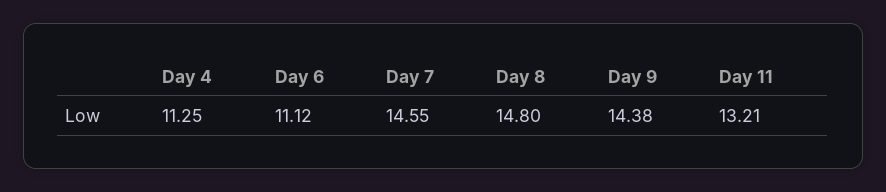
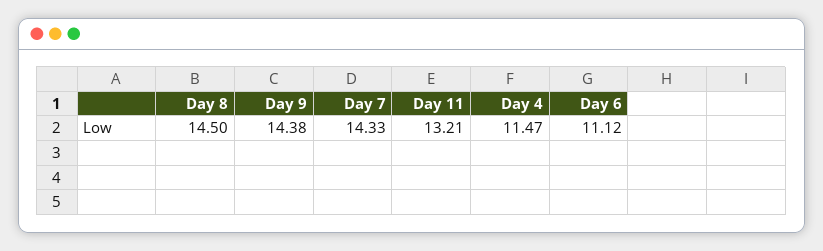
Day 4: 11.25 -> 11.47
Day 7: 14.55 -> 14.33
Day 8: 14.8 -> 14.5

